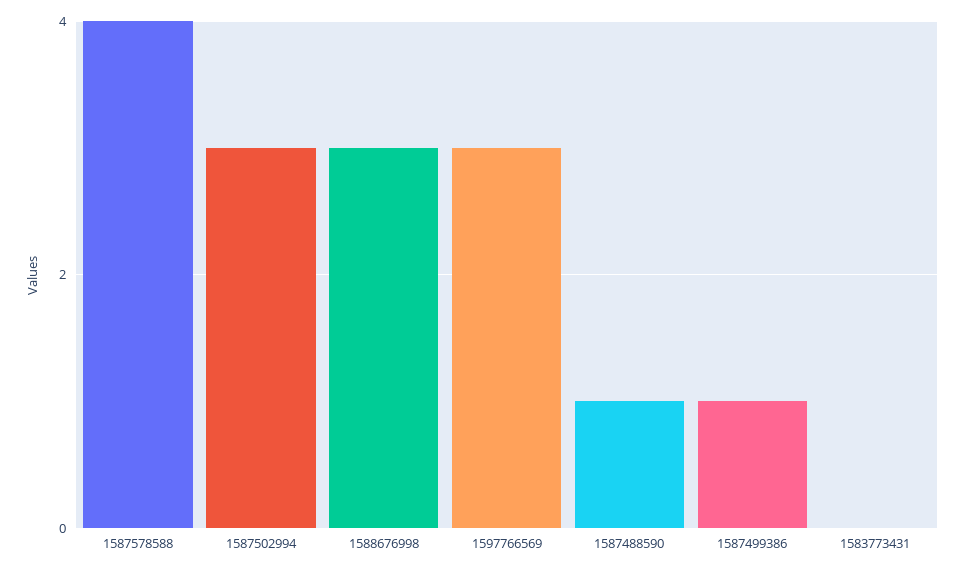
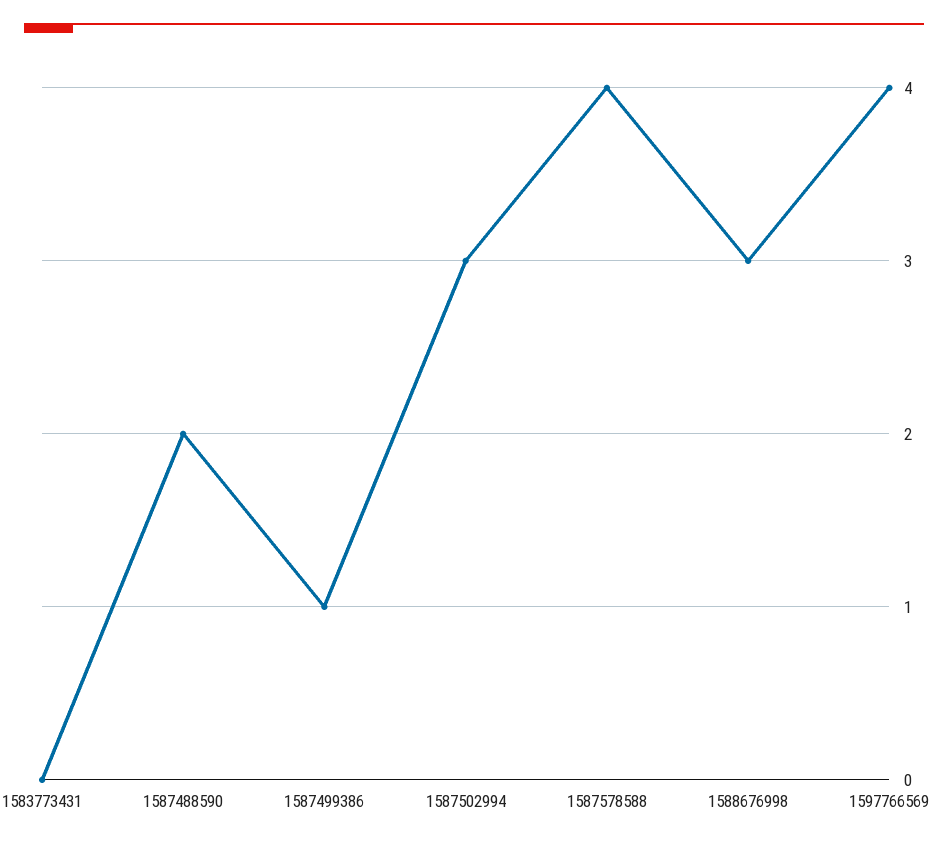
1597766569: 3 -> 4
1587488590: 1 -> 2

